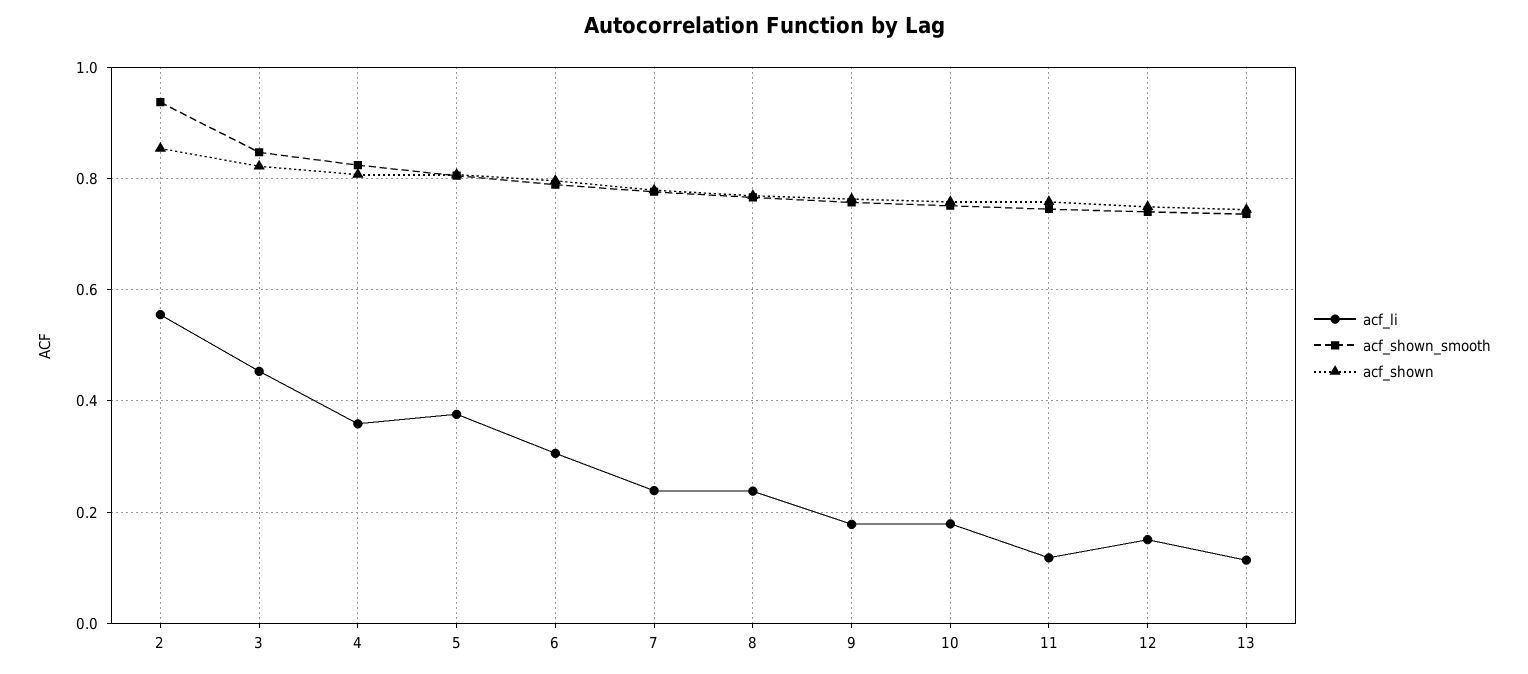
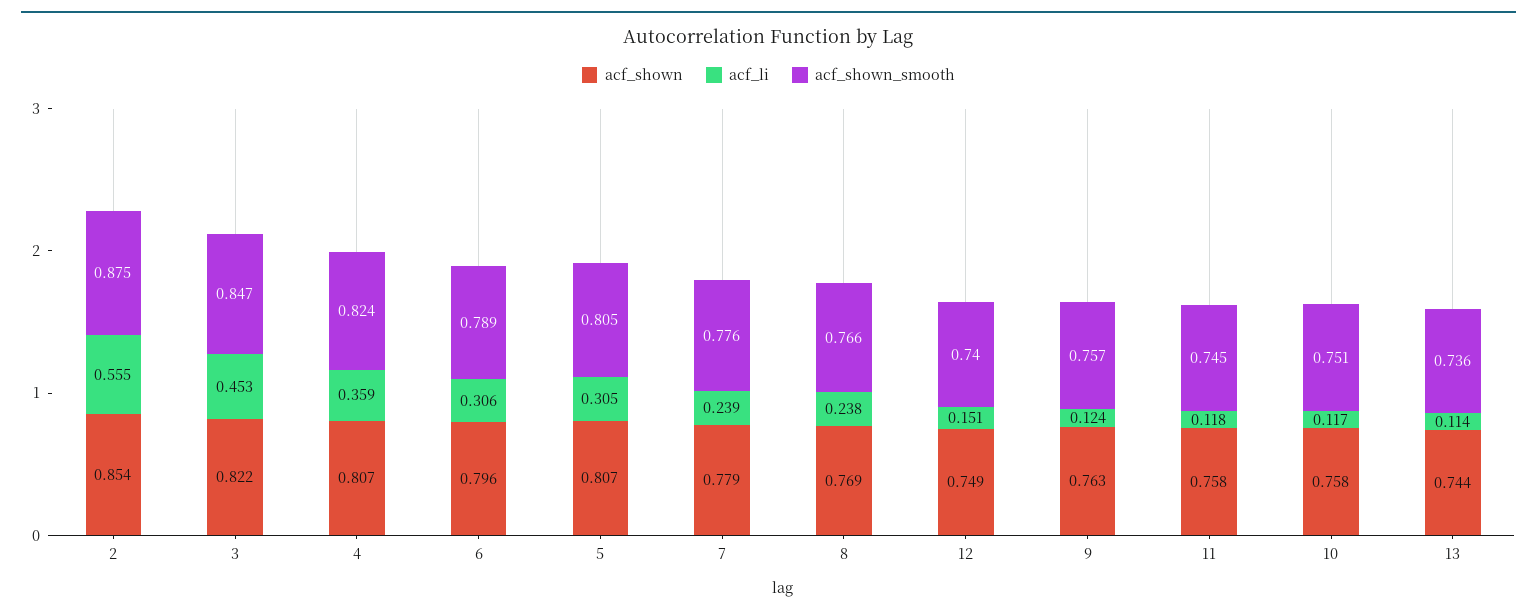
acf_shown_smooth, 2: 0.94 -> 0.875
acf_li, 5: 0.38 -> 0.305
acf_li, 9: 0.18 -> 0.124
acf_li, 10: 0.18 -> 0.117

